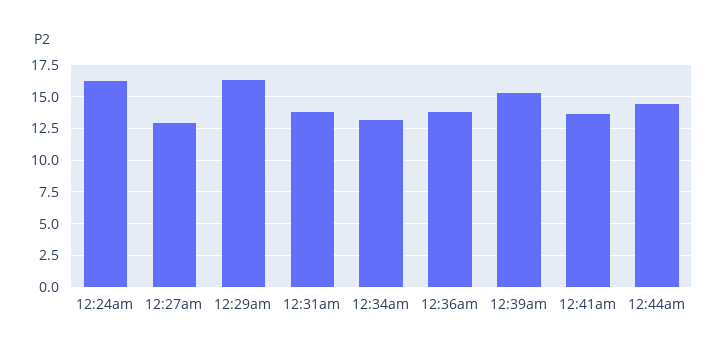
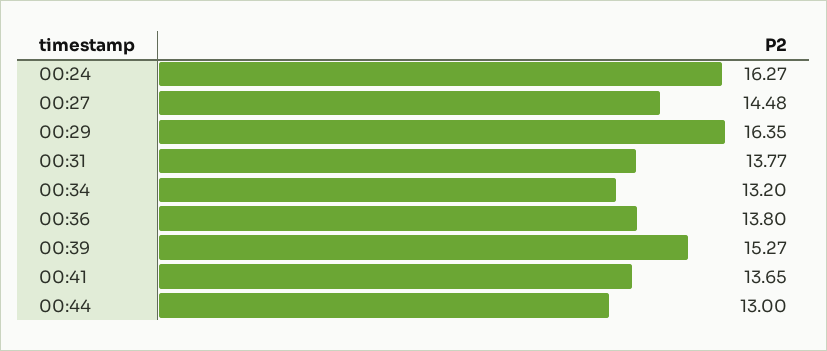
12:27am: 13 -> 14.48
12:44am: 14.5 -> 13

